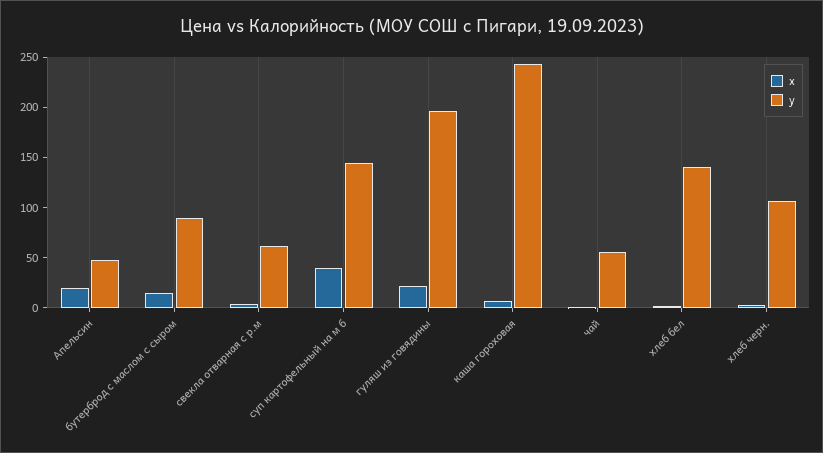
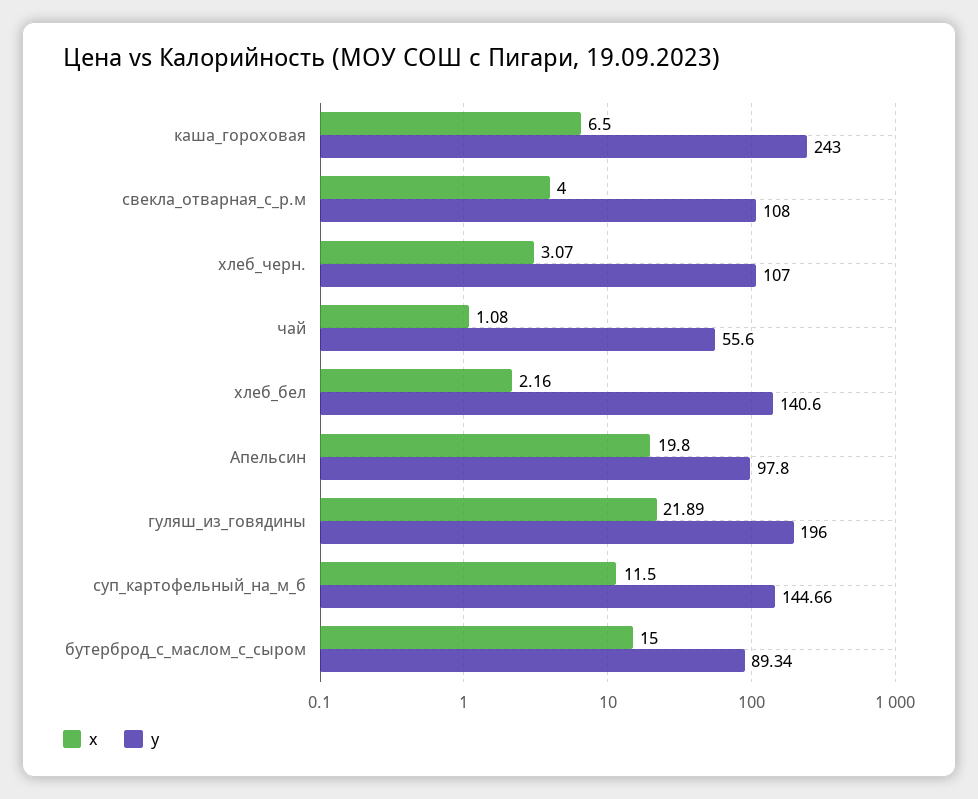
y, Апельсин: 50 -> 97.8
y, свекла отварная с р.м: 60 -> 108
x, суп картофельный на м б: 40 -> 11.5

